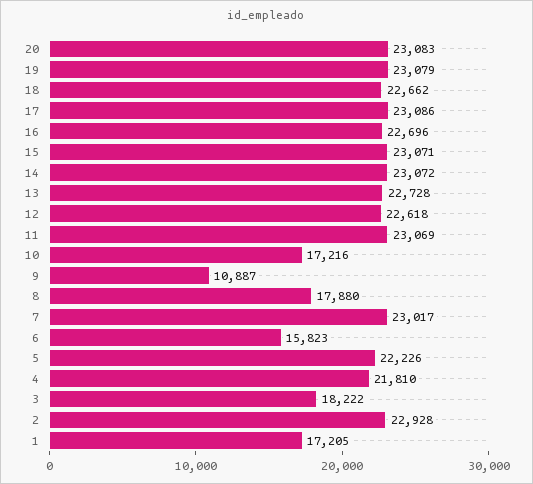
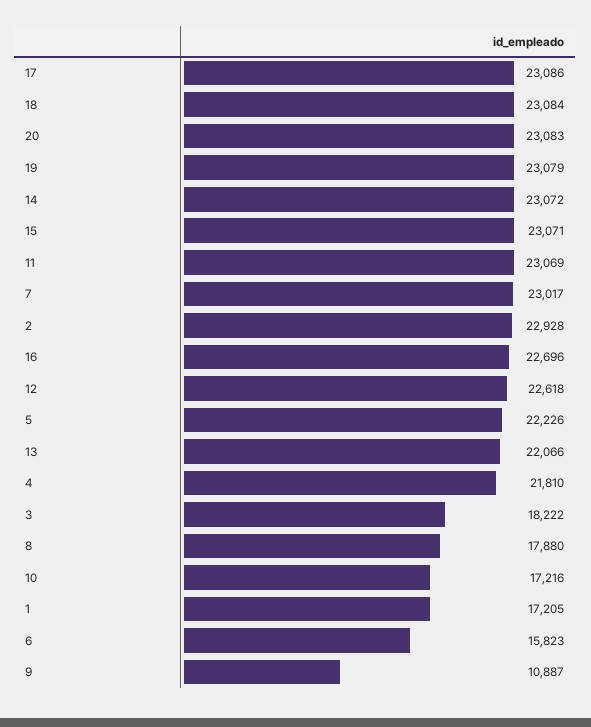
18: 22662 -> 23084
13: 22728 -> 22066

